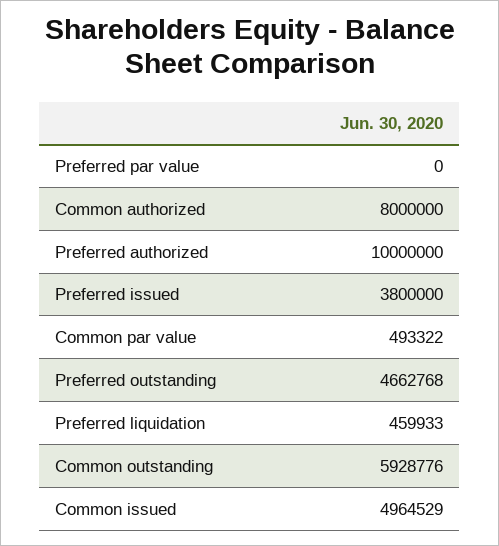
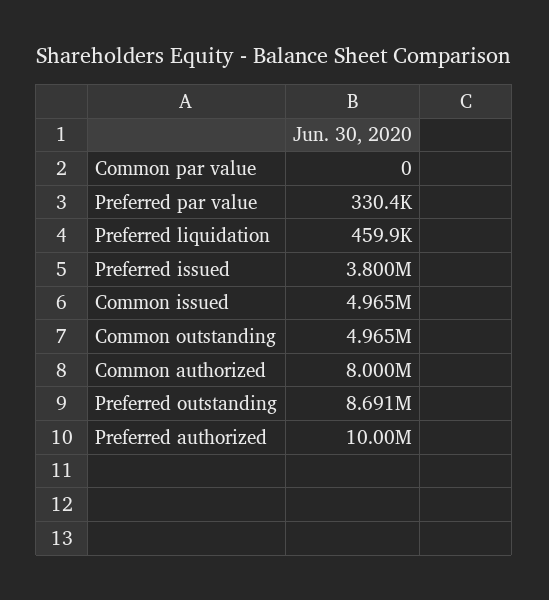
Preferred par value: 0 -> 330400
Common par value: 493322 -> 0
Preferred outstanding: 4662768 -> 8691000
Common outstanding: 5928776 -> 4965000

